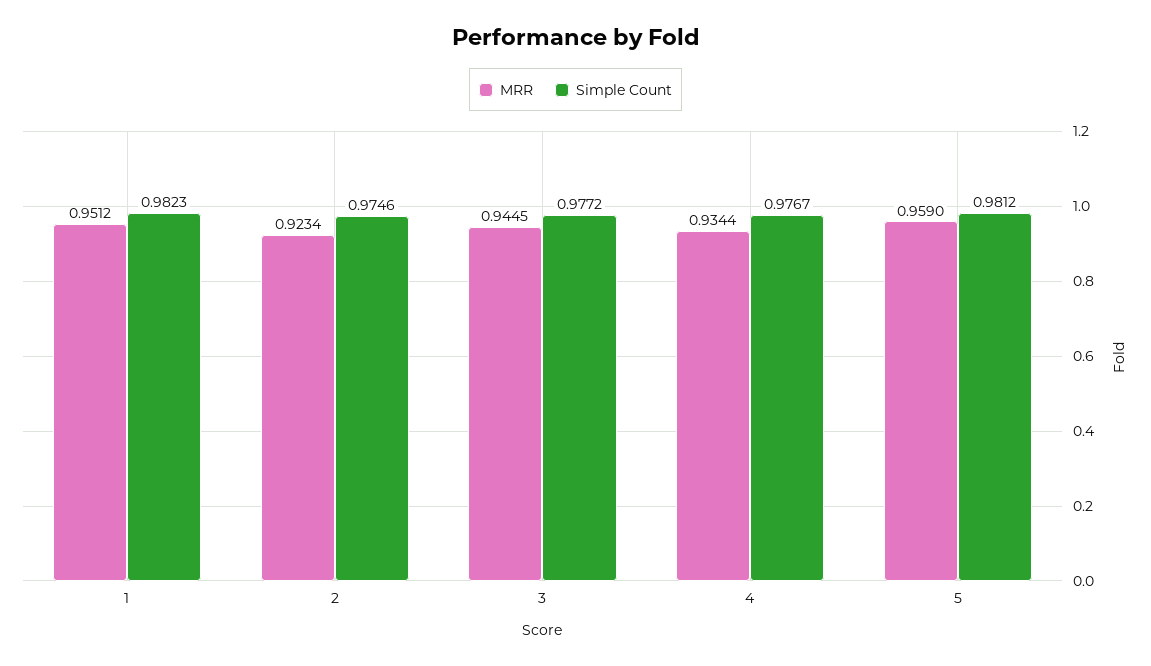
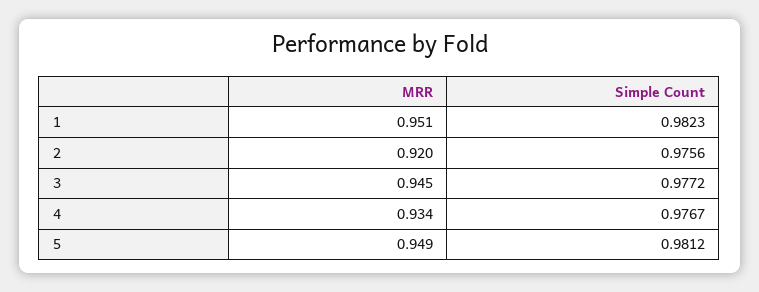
MRR, 2: 0.9234 -> 0.92
Simple Count, 2: 0.9746 -> 0.9756
MRR, 5: 0.959 -> 0.949

